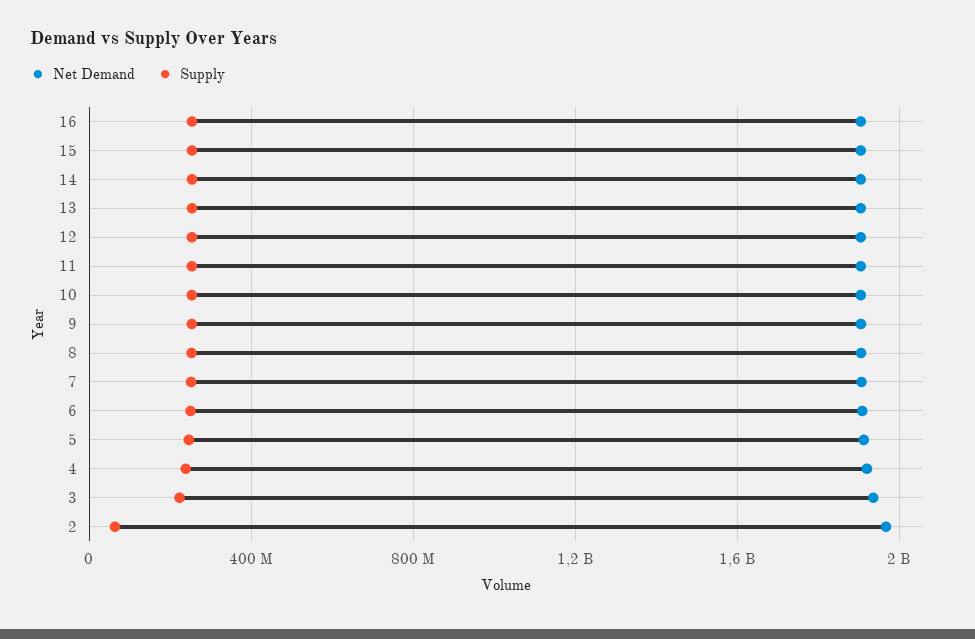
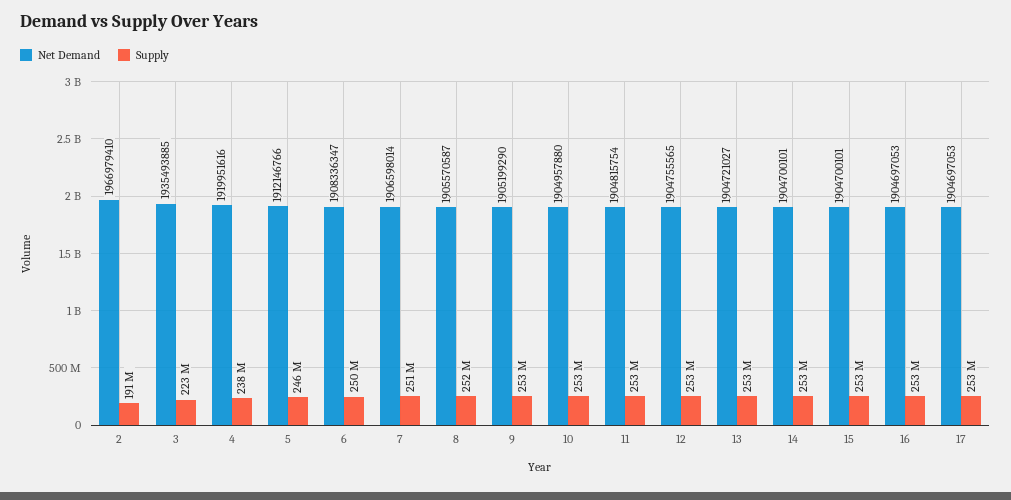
Supply, 2: 50000000 -> 191000000
Net Demand, 17: none -> 1904697053
Supply, 17: none -> 253000000

